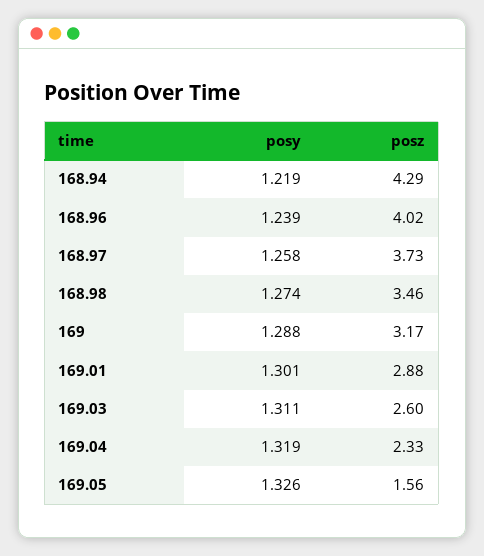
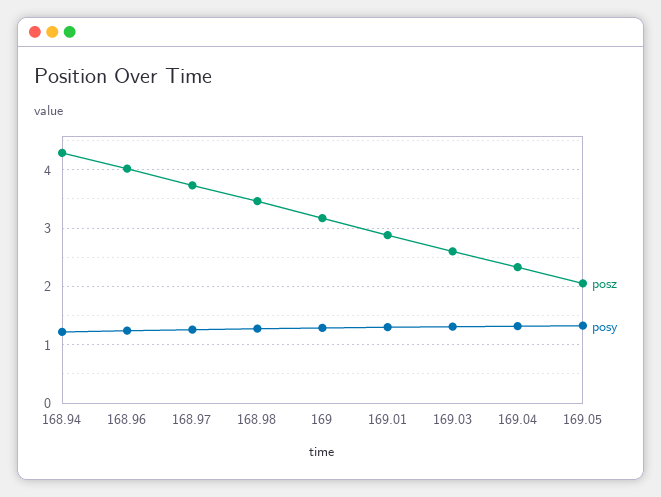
posz, 169.05: 1.56 -> 2

